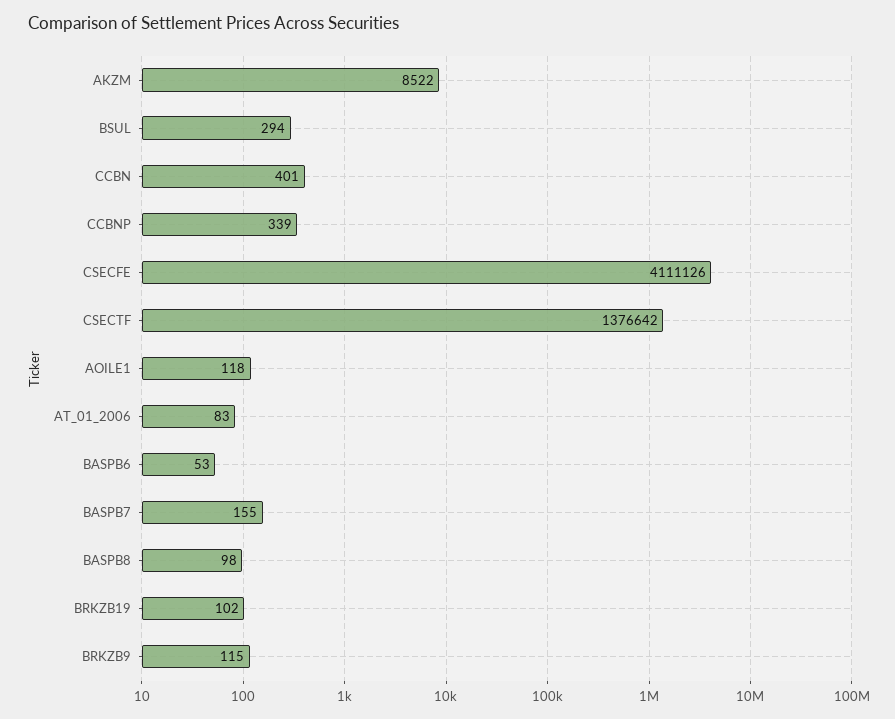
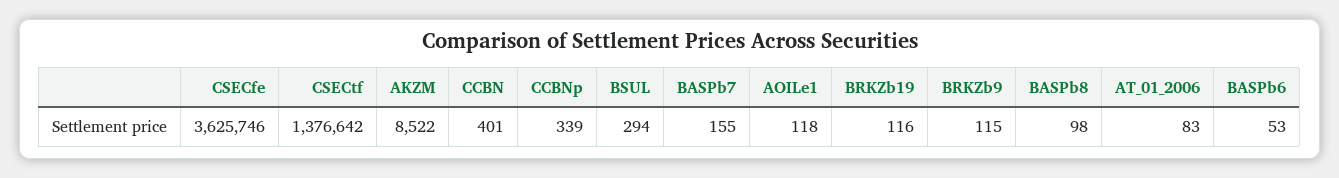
CSECFE: 4111126 -> 3625746
BRKZB19: 102 -> 116

